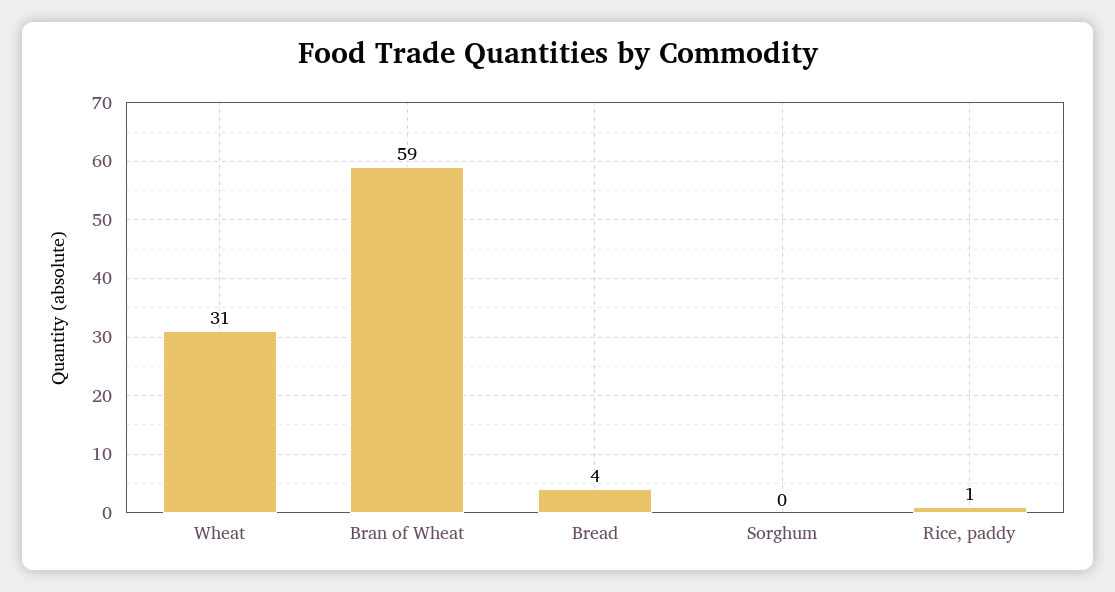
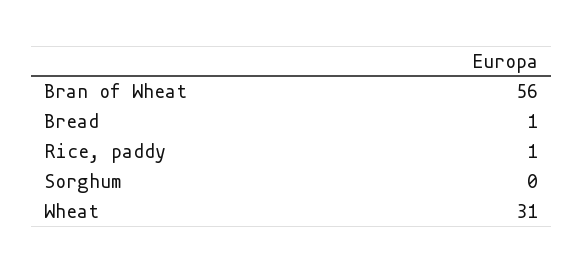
Bran of Wheat: 59 -> 56
Bread: 4 -> 1

